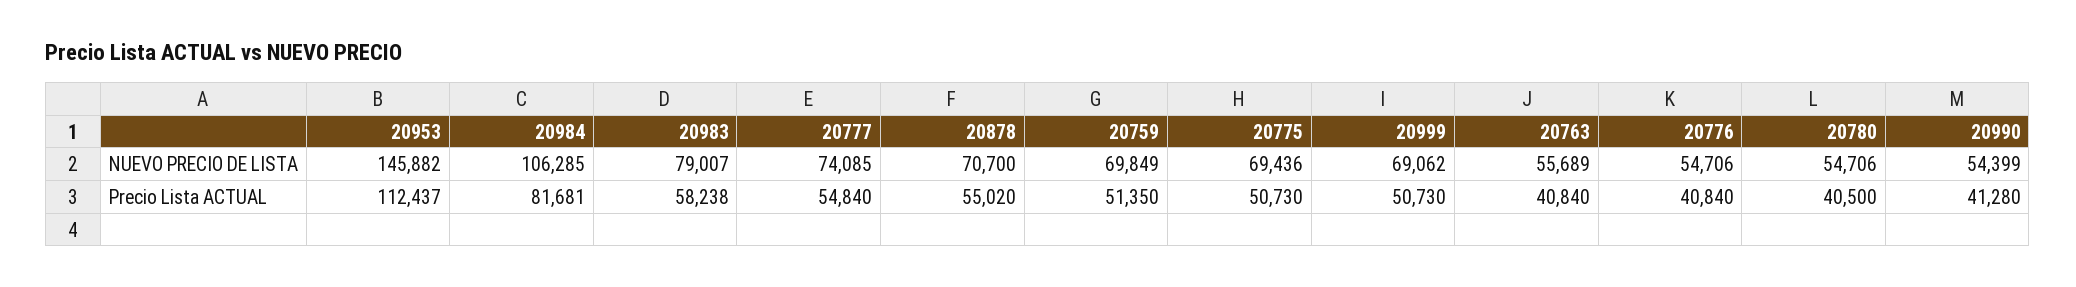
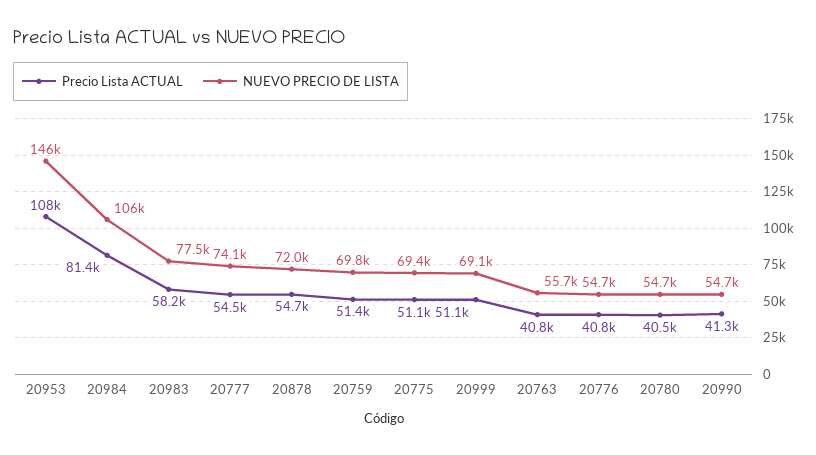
NUEVO PRECIO DE LISTA, 20983: 79007 -> 77500
NUEVO PRECIO DE LISTA, 20878: 70700 -> 72000
NUEVO PRECIO DE LISTA, 20990: 54399 -> 54700
Precio Lista ACTUAL, 20953: 112437 -> 108000
Precio Lista ACTUAL, 20984: 81681 -> 81400
Precio Lista ACTUAL, 20777: 54840 -> 54500
Precio Lista ACTUAL, 20878: 55020 -> 54700
Precio Lista ACTUAL, 20775: 50730 -> 51100
Precio Lista ACTUAL, 20999: 50730 -> 51100

